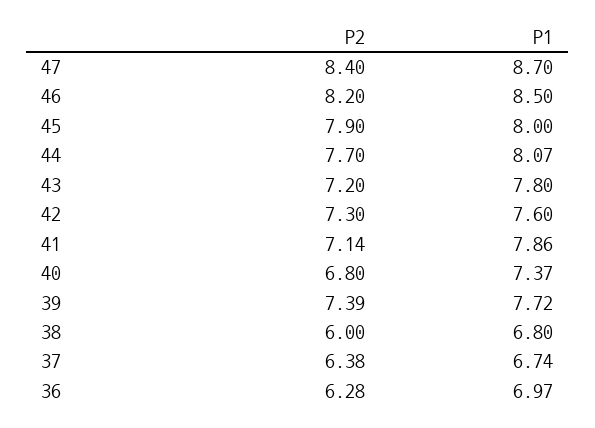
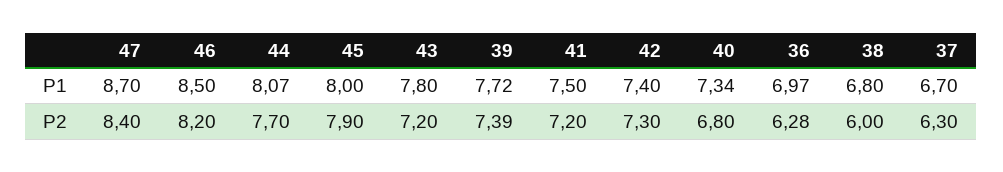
P1, 42: 7.6 -> 7.4
P2, 41: 7.14 -> 7.2
P1, 41: 7.86 -> 7.5
P1, 40: 7.37 -> 7.34
P2, 37: 6.38 -> 6.3
P1, 37: 6.74 -> 6.7

